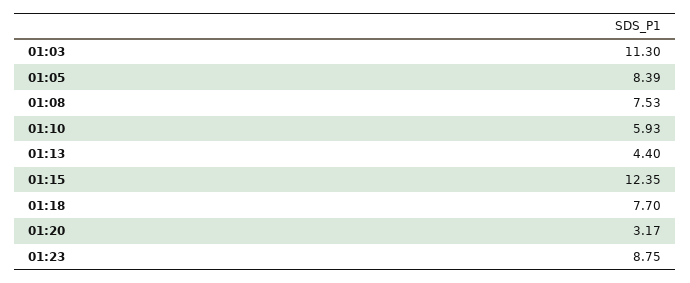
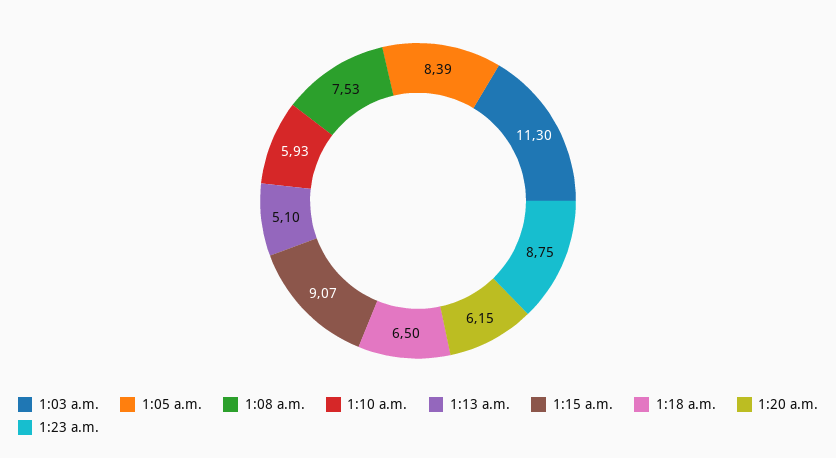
01:13: 4.4 -> 5.1
01:15: 12.35 -> 9.07
01:18: 7.7 -> 6.5
01:20: 3.17 -> 6.15

